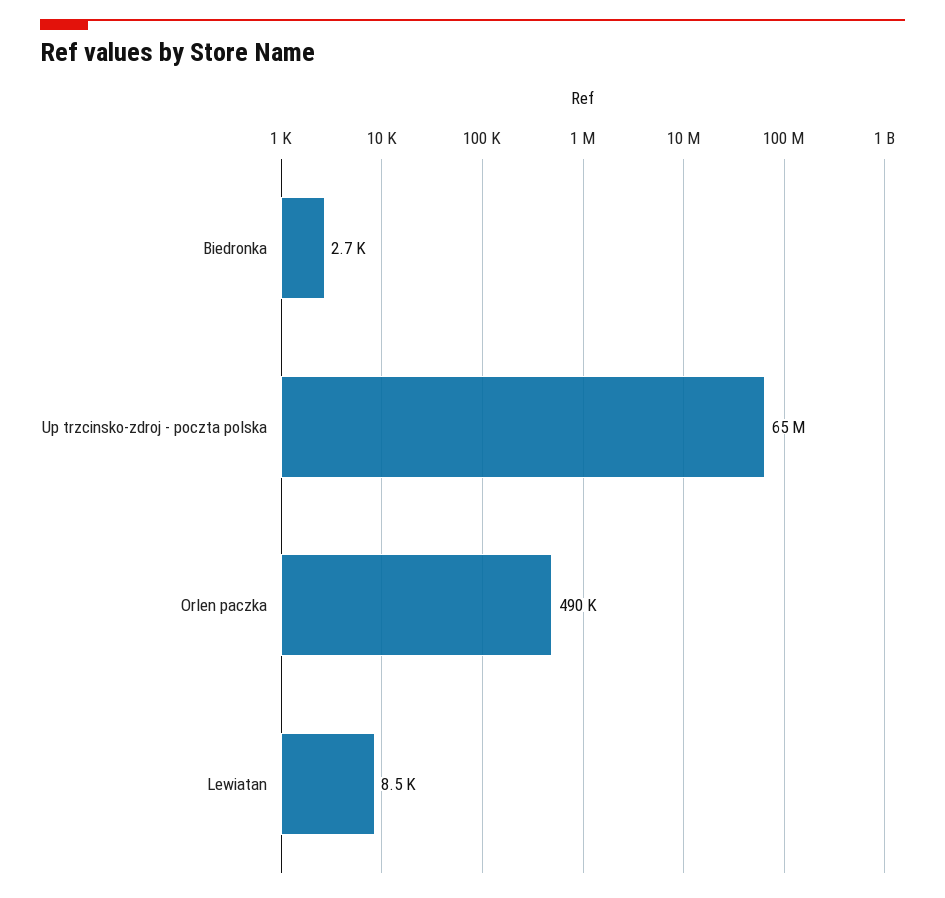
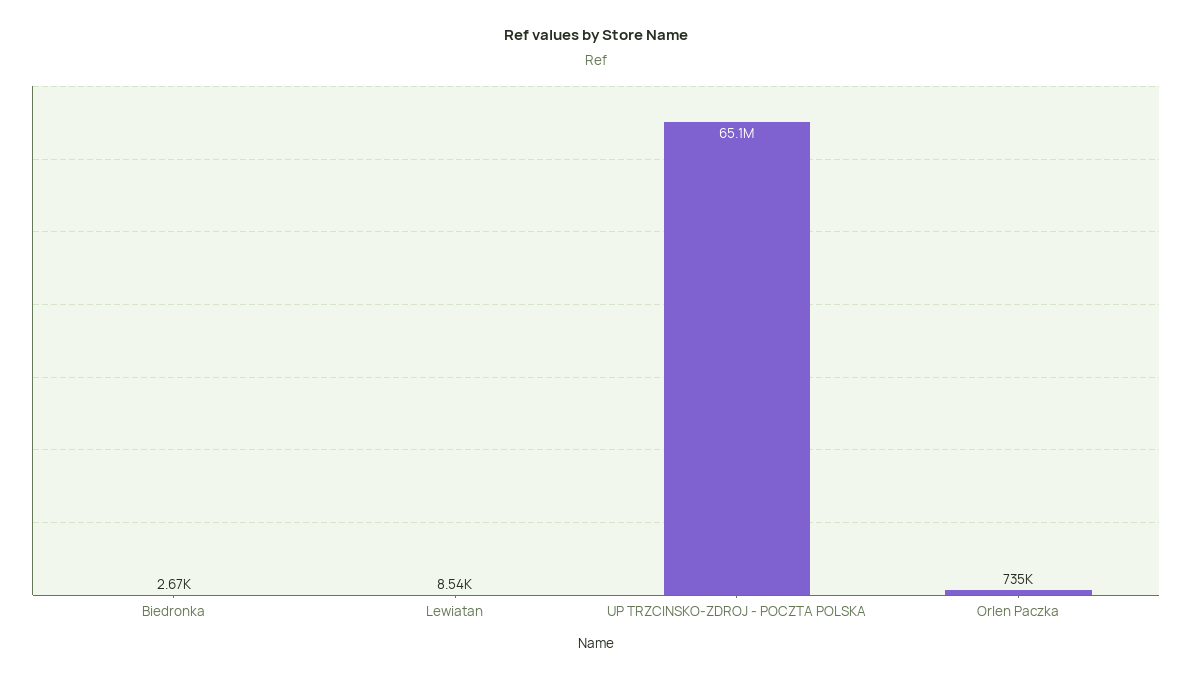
Orlen paczka: 490000 -> 735000

